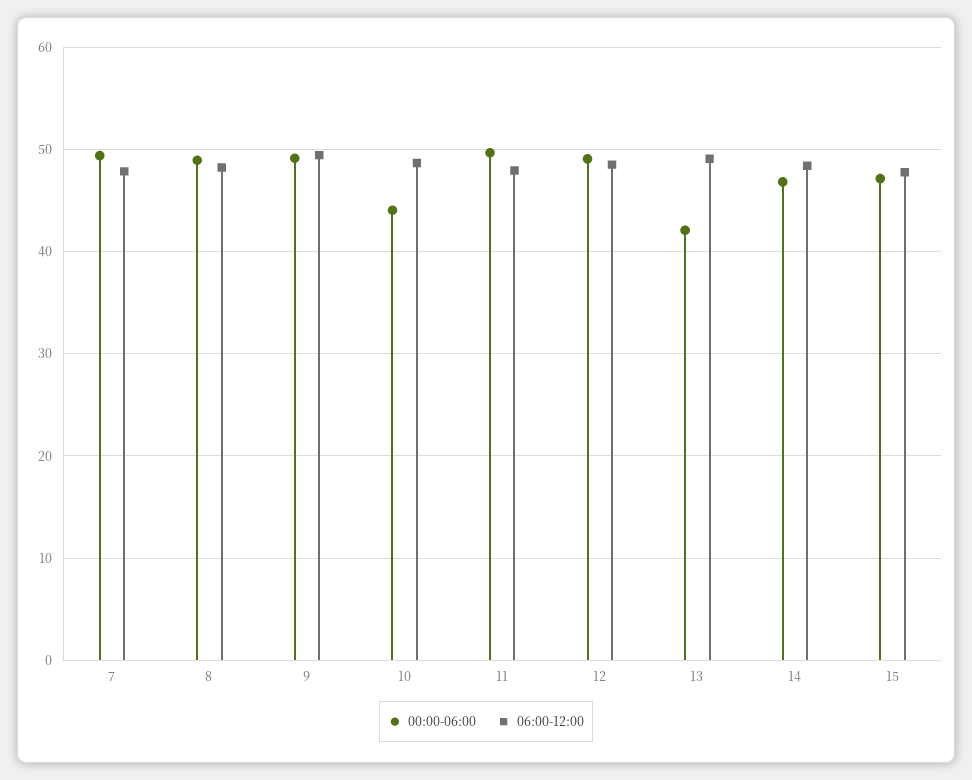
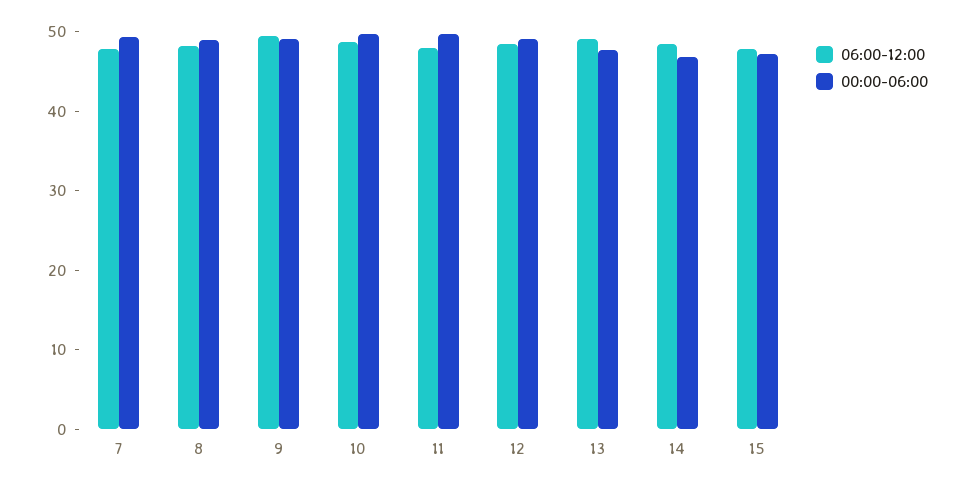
00:00-06:00, 10: 44 -> 50
00:00-06:00, 13: 42 -> 48

